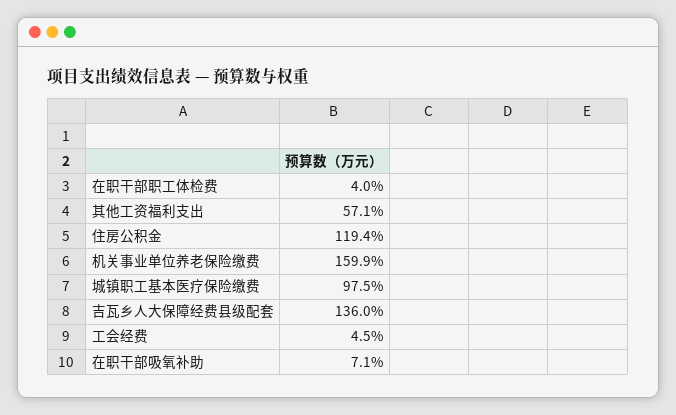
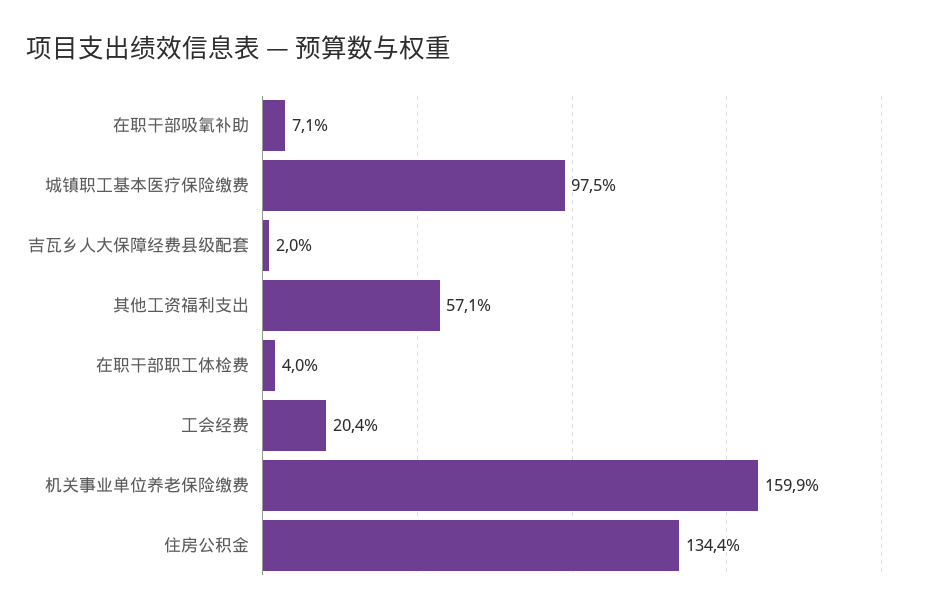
住房公积金: 119.4 -> 134.4
吉瓦乡人大保障经费县级配套: 136 -> 2
工会经费: 4.5 -> 20.4

